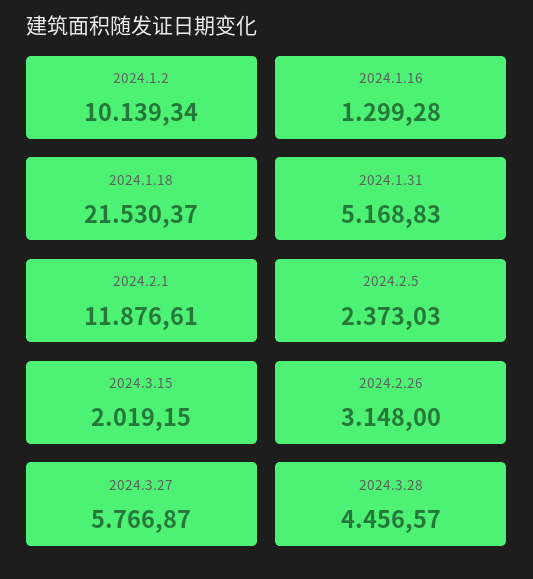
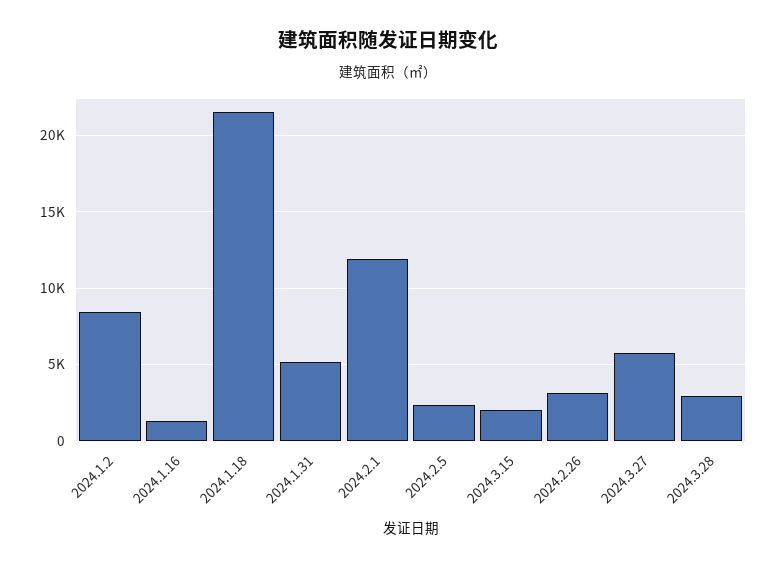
2024.1.2: 10139.34 -> 8500
2024.3.28: 4456.57 -> 3000

